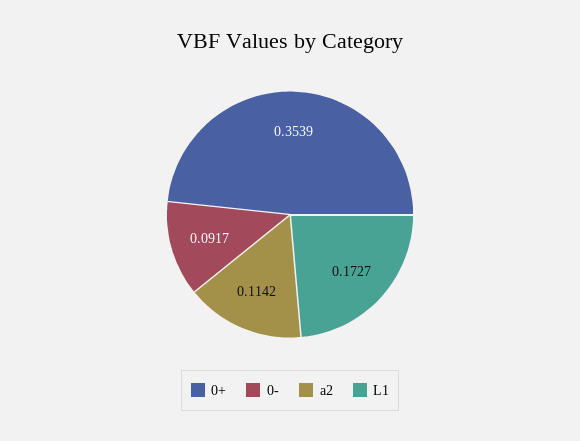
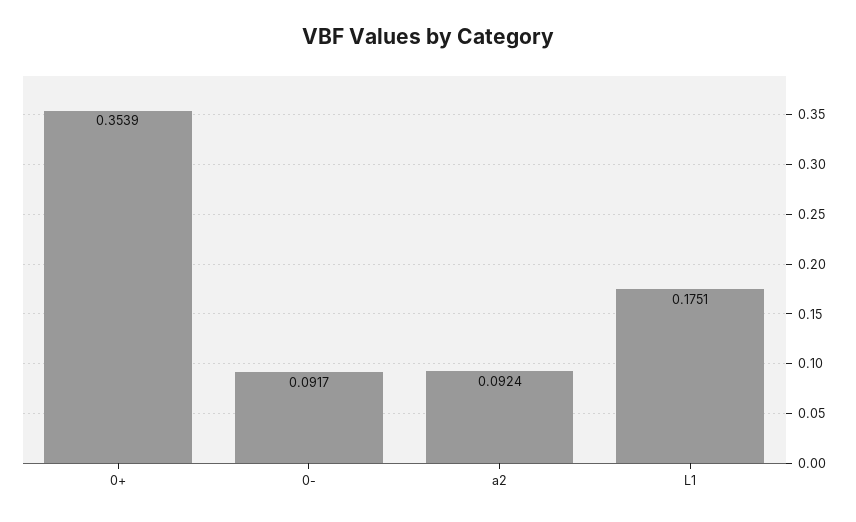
a2: 0.1142 -> 0.0924
L1: 0.1727 -> 0.1751

